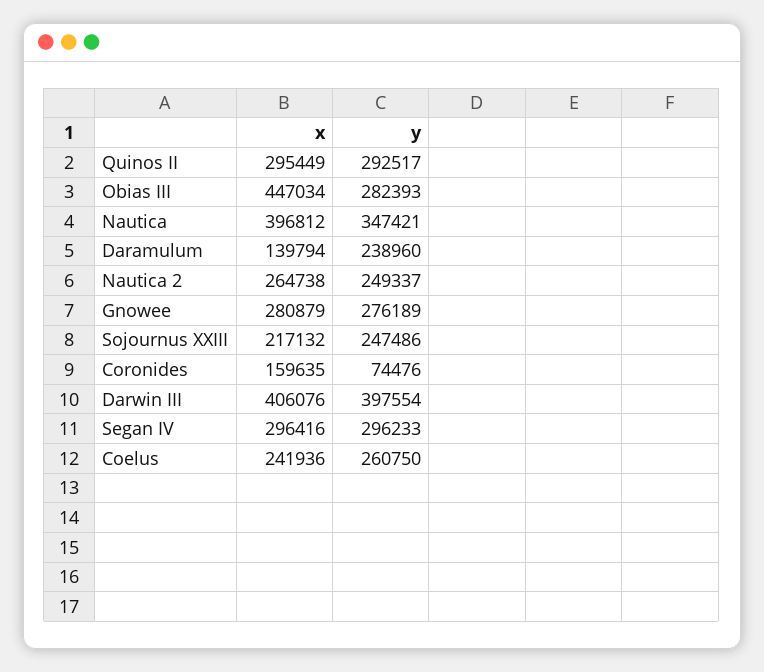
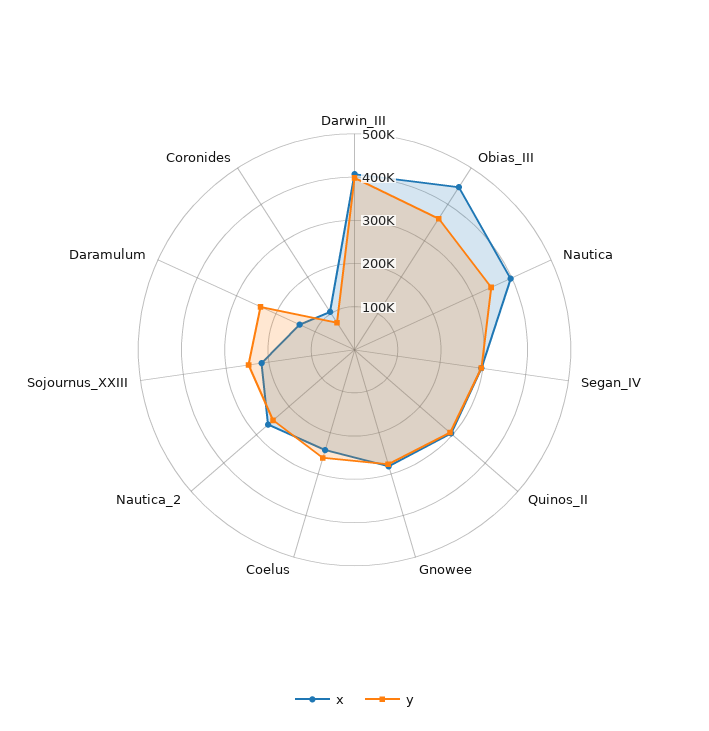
y, Obias III: 282393 -> 360000
x, Coronides: 159635 -> 100000

